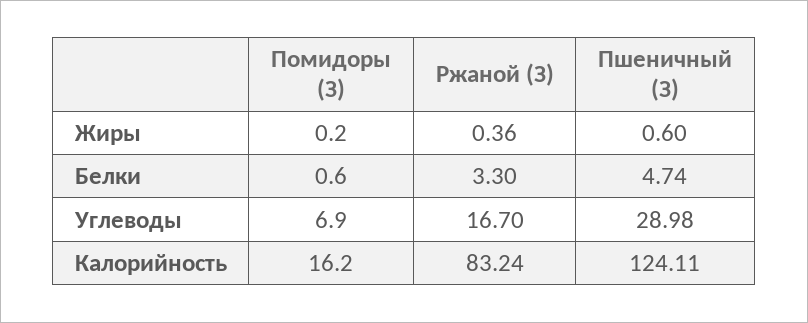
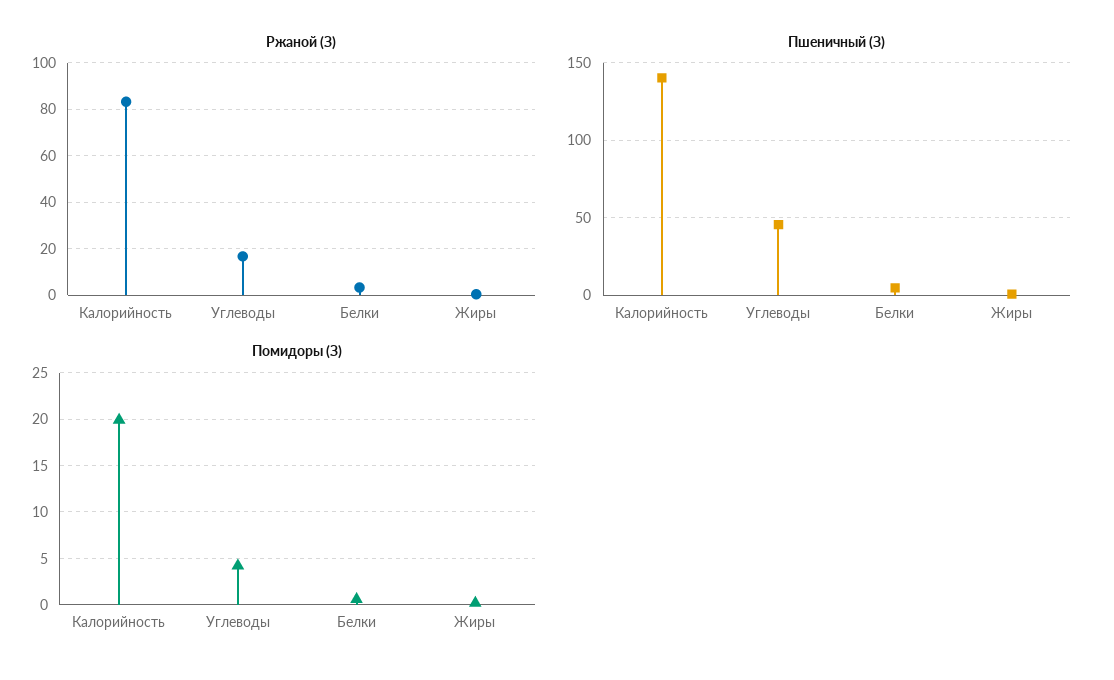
Помидоры (З), Углеводы: 6.9 -> 4
Пшеничный (З), Углеводы: 28.98 -> 45
Помидоры (З), Калорийность: 16.2 -> 20
Пшеничный (З), Калорийность: 124.11 -> 140

